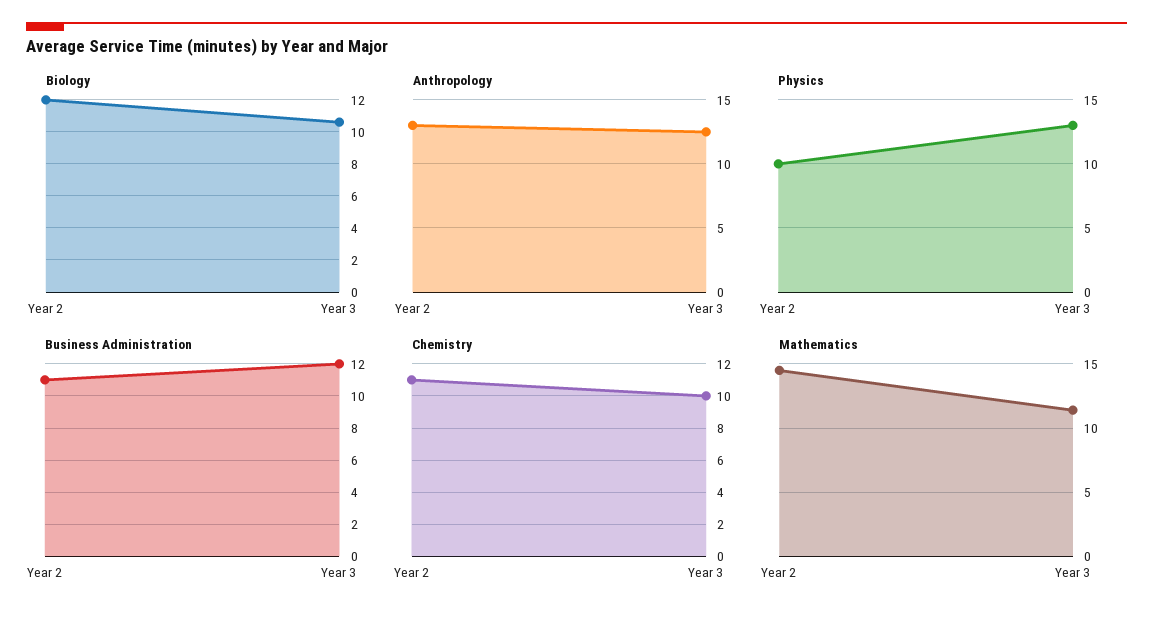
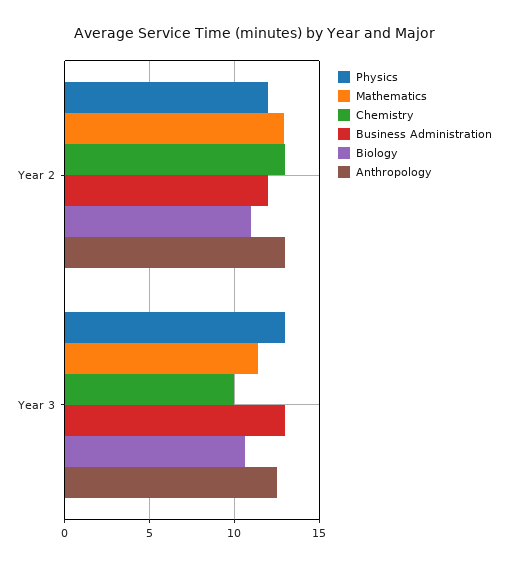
Biology, Year 2: 12 -> 11
Physics, Year 2: 10 -> 12
Business Administration, Year 2: 11 -> 12
Business Administration, Year 3: 12 -> 13
Chemistry, Year 2: 11 -> 13
Mathematics, Year 2: 14.5 -> 13

